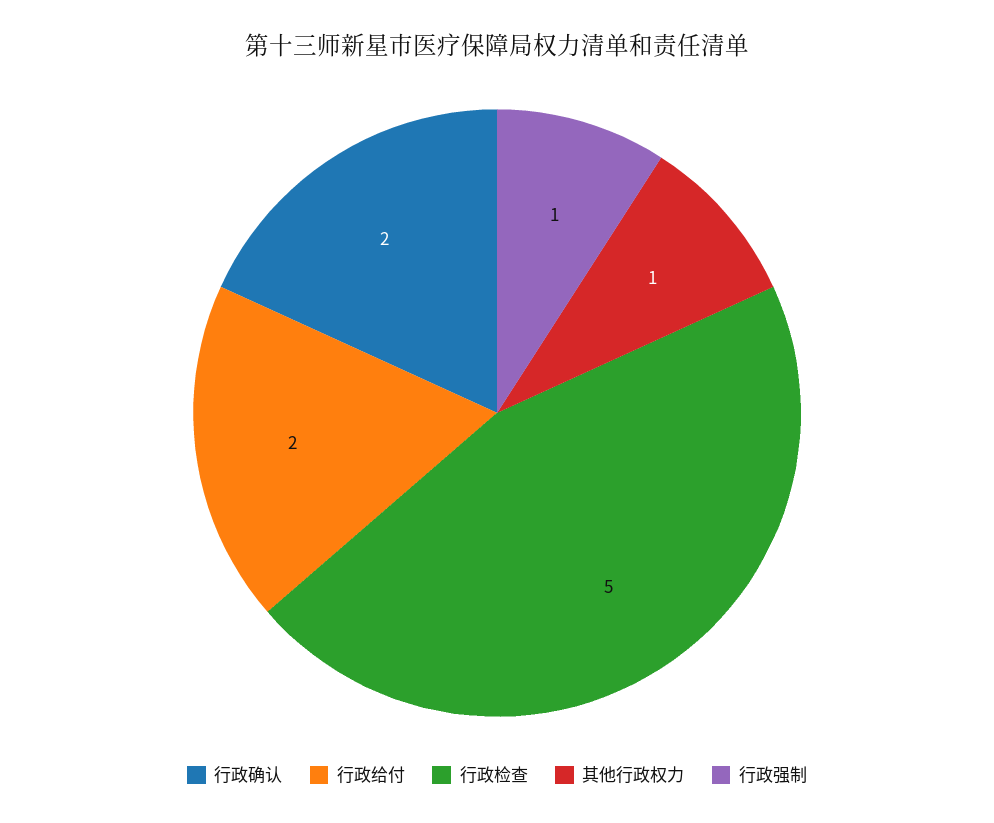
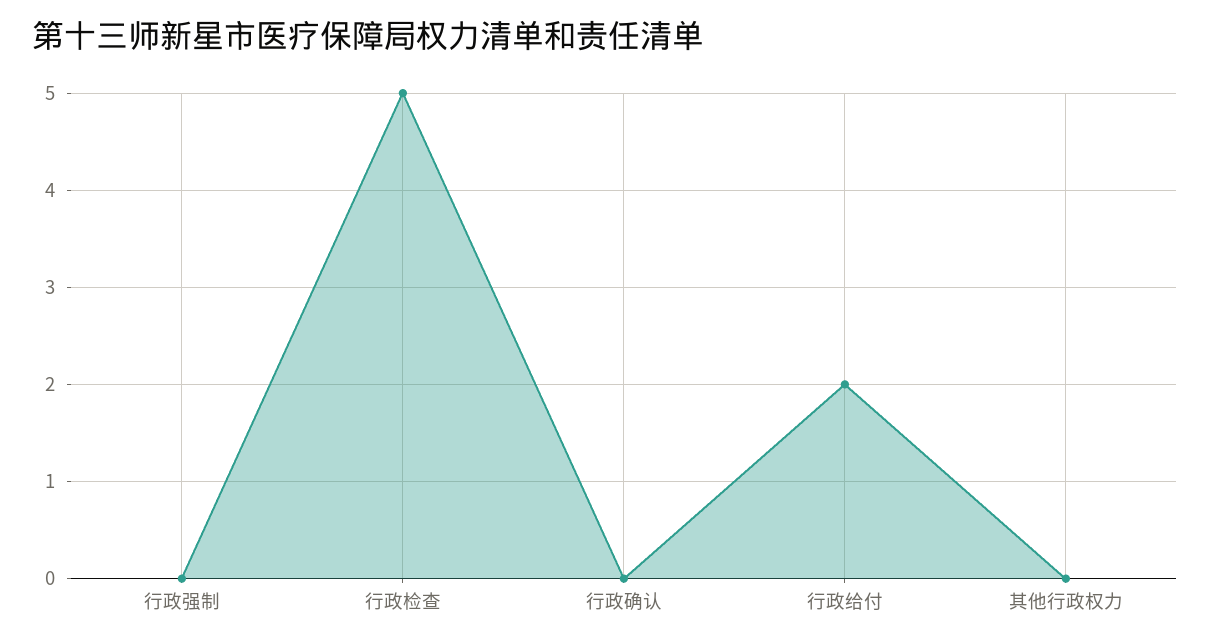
行政确认: 2 -> 0
其他行政权力: 1 -> 0
行政强制: 1 -> 0

